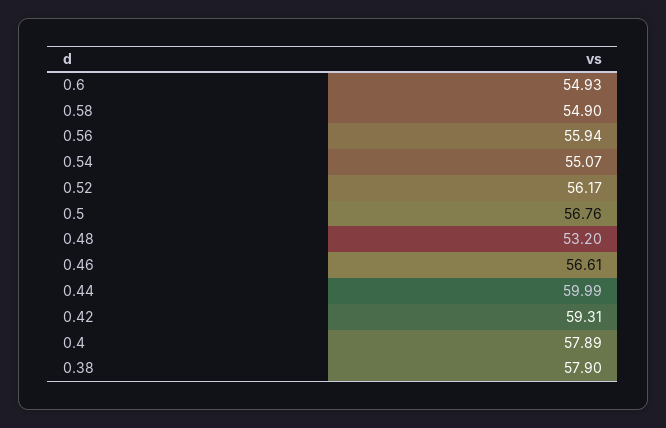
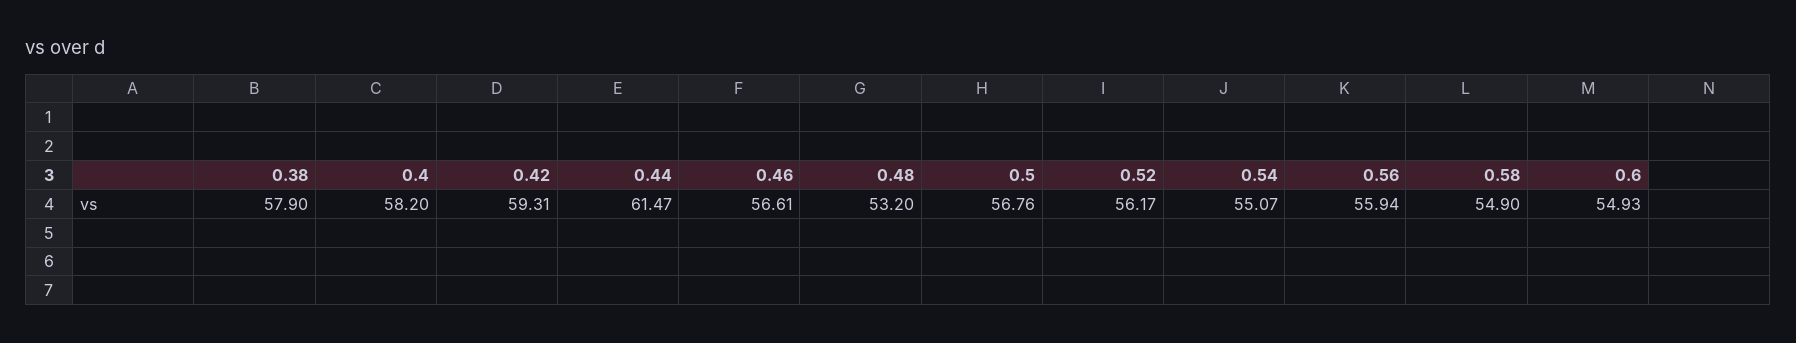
0.44: 59.99 -> 61.47
0.4: 57.89 -> 58.2

